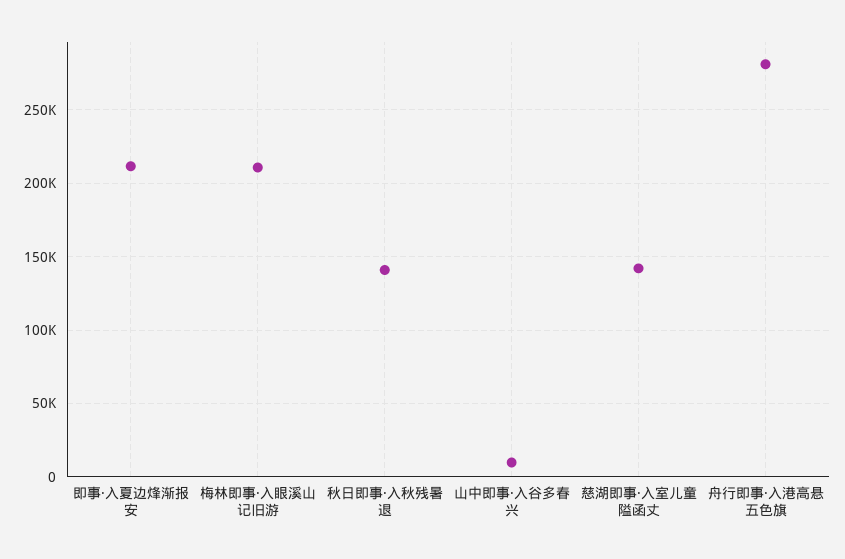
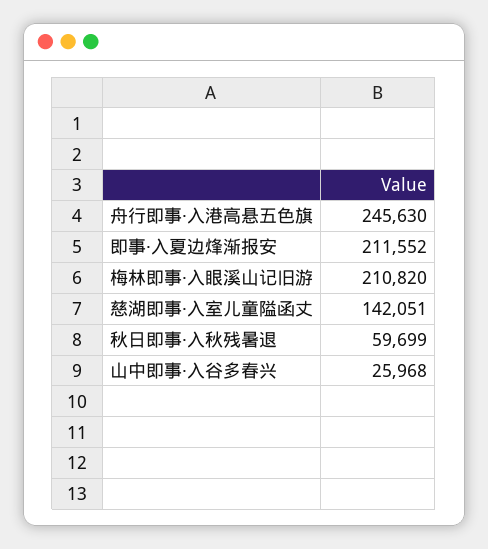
秋日即事·入秋残暑退: 140000 -> 59699
山中即事·入谷多春兴: 10000 -> 25968
舟行即事·入港高悬五色旗: 280000 -> 245630

